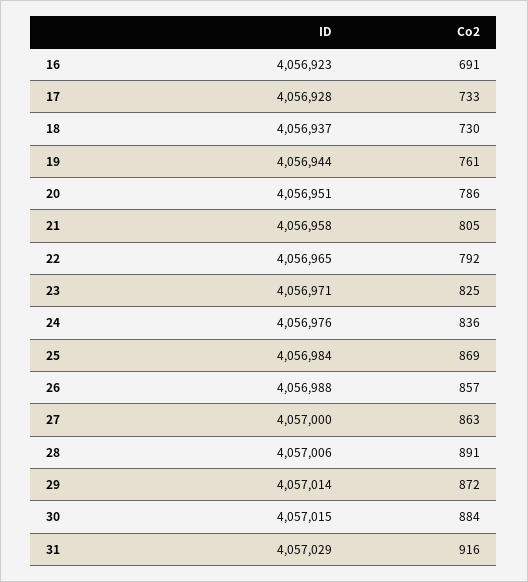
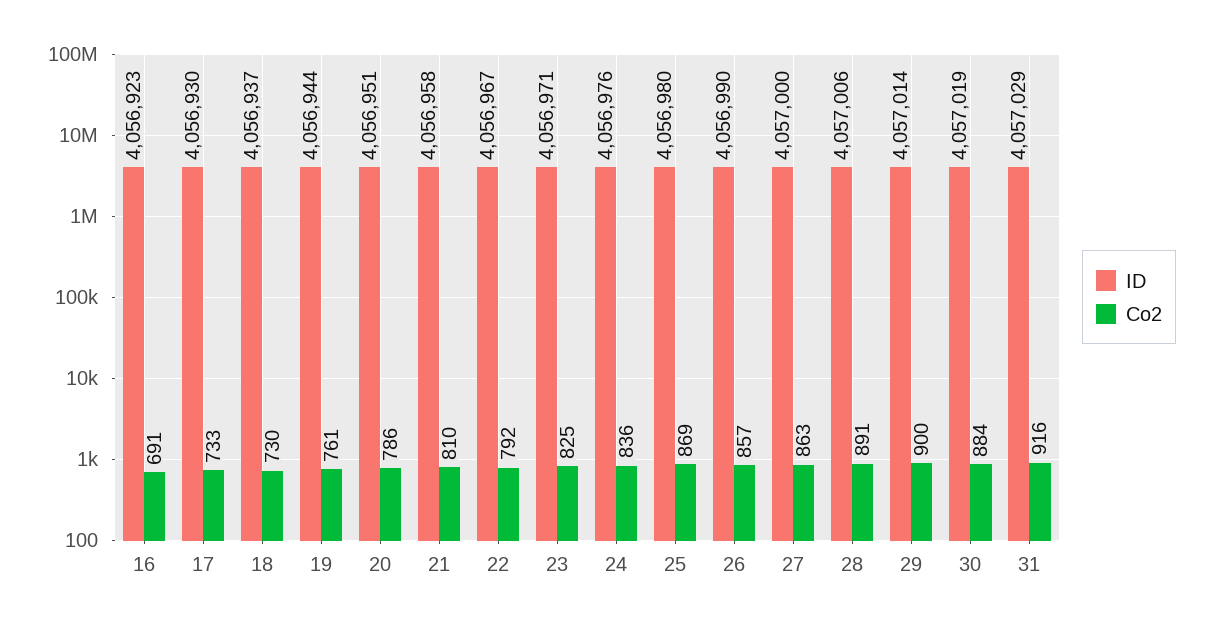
ID, 17: 4056928 -> 4056930
Co2, 21: 805 -> 810
ID, 22: 4056965 -> 4056967
ID, 25: 4056984 -> 4056980
ID, 26: 4056988 -> 4056990
Co2, 29: 872 -> 900
ID, 30: 4057015 -> 4057019

